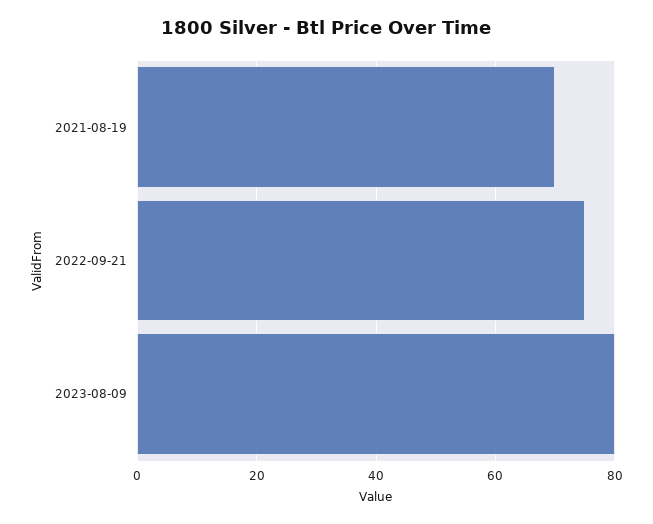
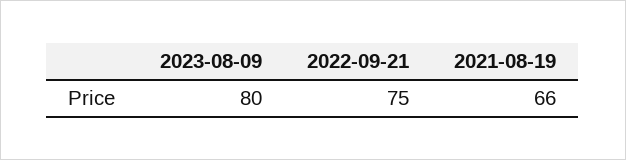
2021-08-19: 70 -> 66

